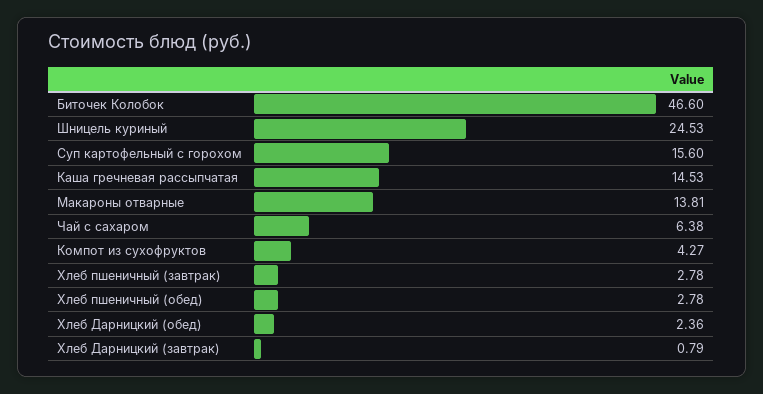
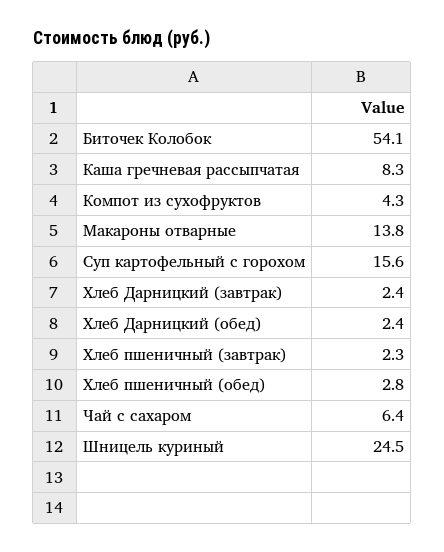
Биточек Колобок: 46.6 -> 54.1
Каша гречневая рассыпчатая: 14.53 -> 8.3
Хлеб пшеничный (завтрак): 2.78 -> 2.3
Хлеб Дарницкий (завтрак): 0.79 -> 2.4

